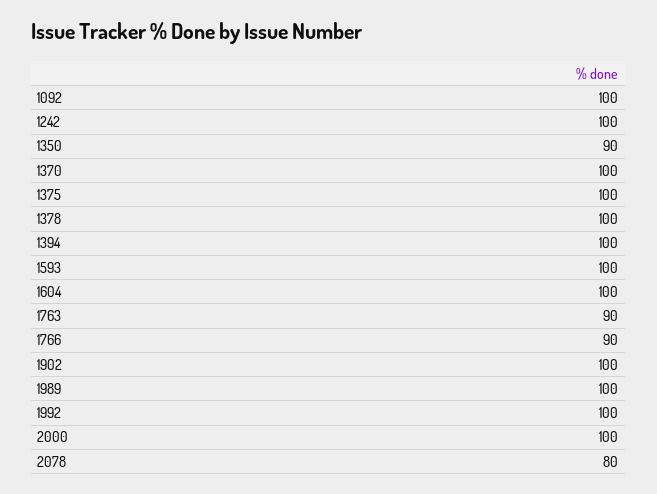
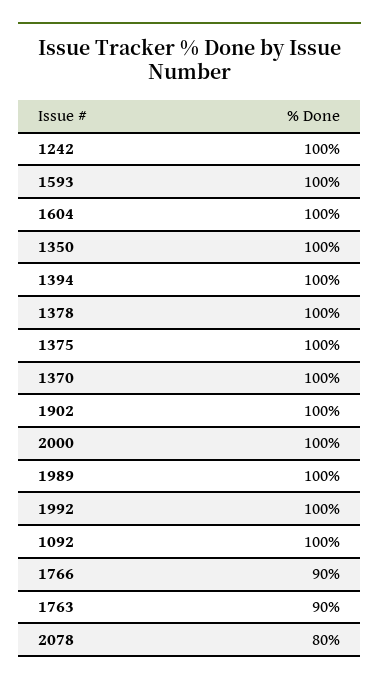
1350: 90 -> 100

